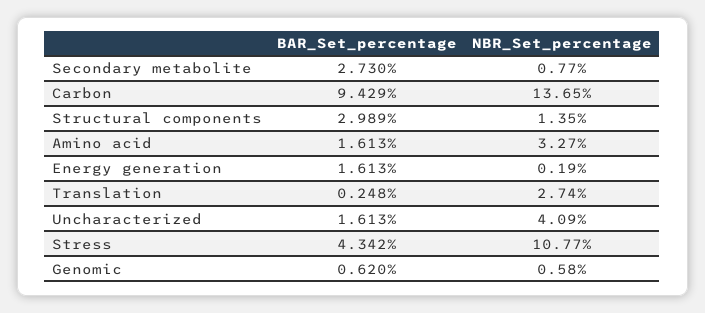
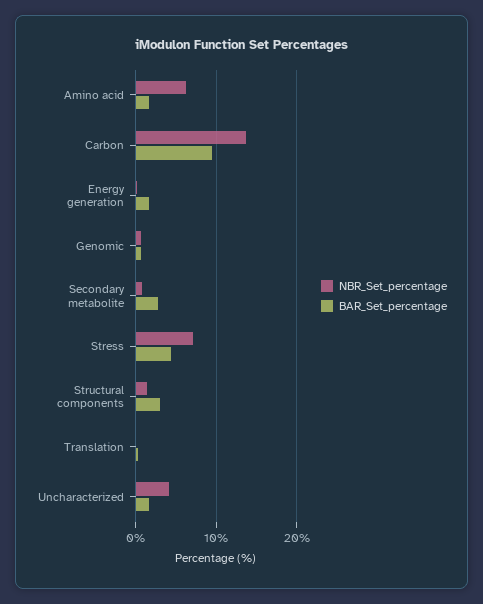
NBR_Set_percentage, Amino acid: 3.27 -> 6
NBR_Set_percentage, Translation: 2.74 -> 0
NBR_Set_percentage, Stress: 10.77 -> 7

